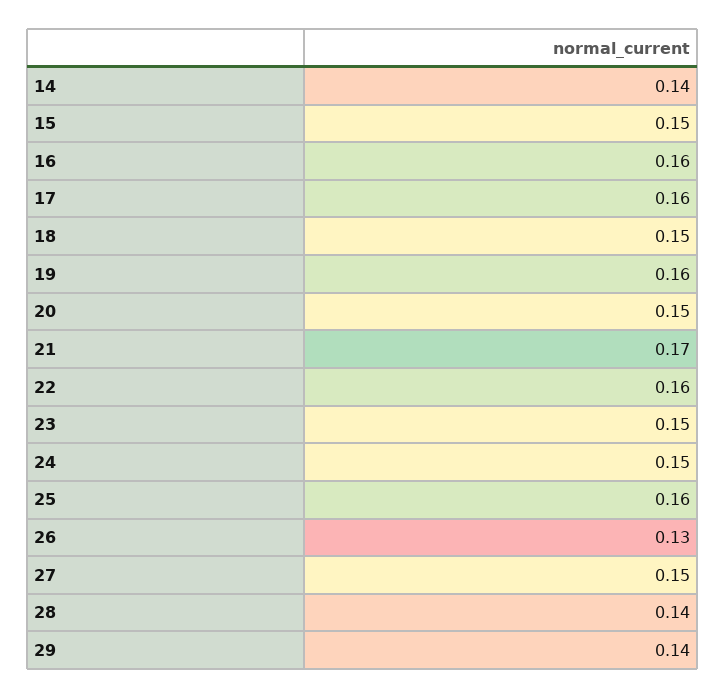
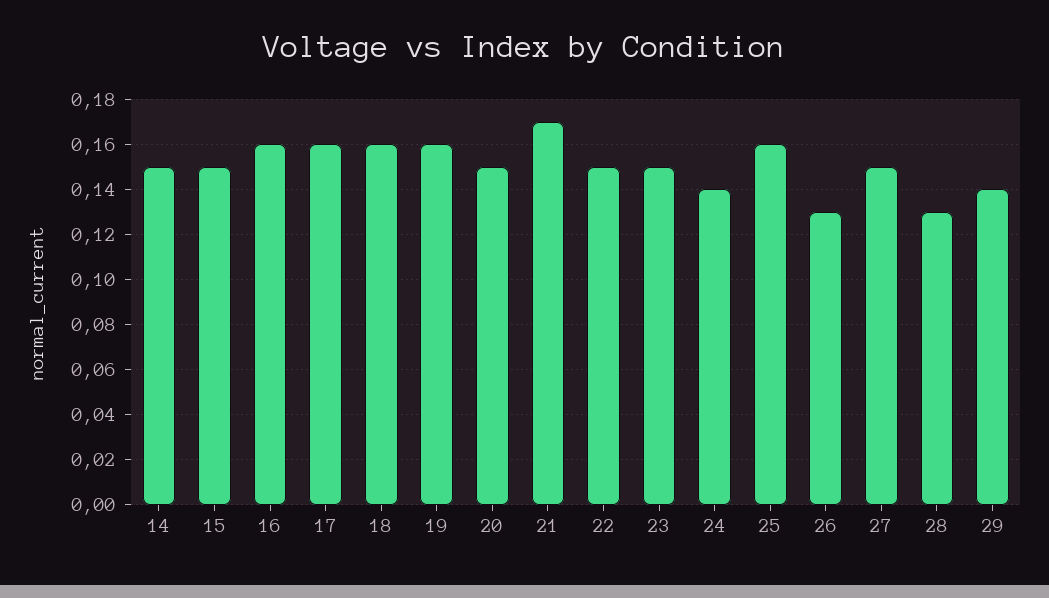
14: 0.14 -> 0.15
18: 0.15 -> 0.16
22: 0.16 -> 0.15
24: 0.15 -> 0.14
28: 0.14 -> 0.13

